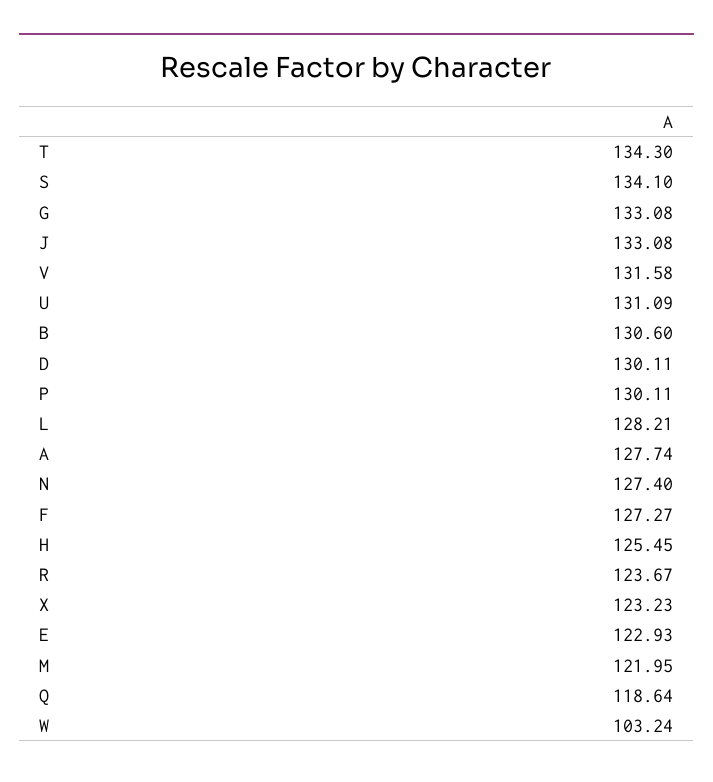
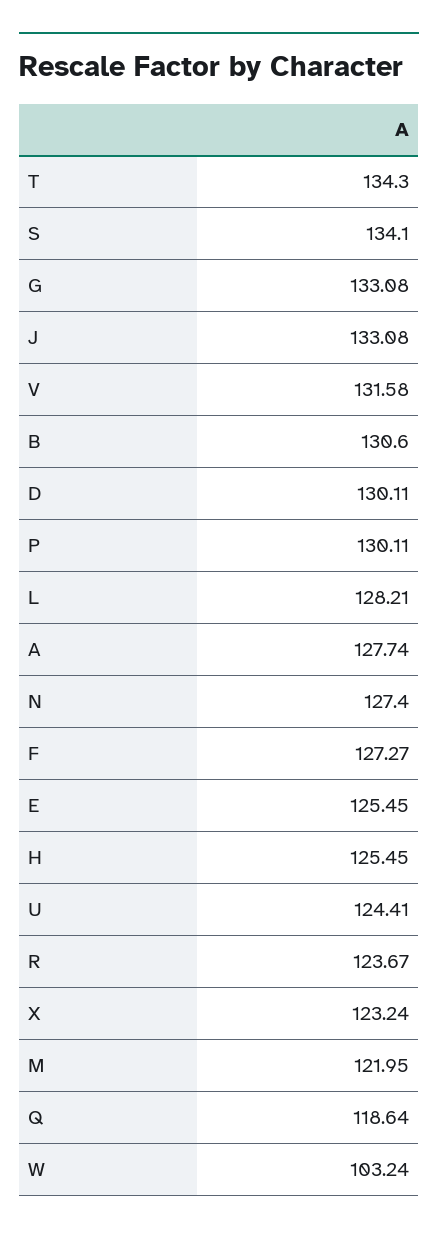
U: 131.09 -> 124.41
X: 123.23 -> 123.24
E: 122.93 -> 125.45

